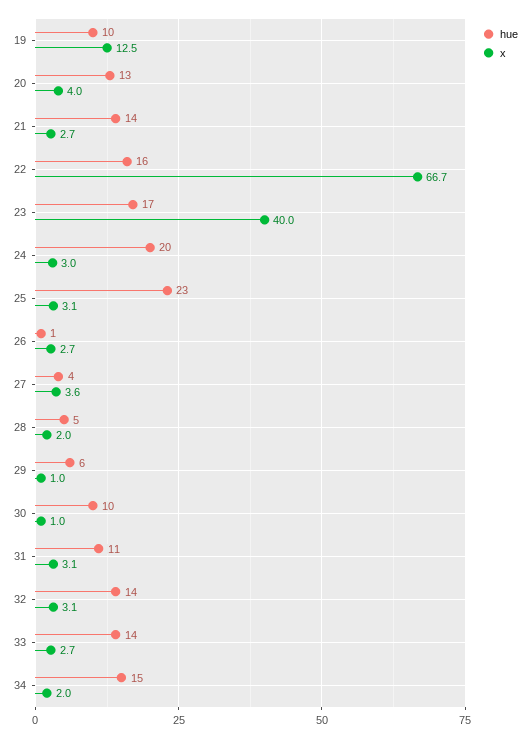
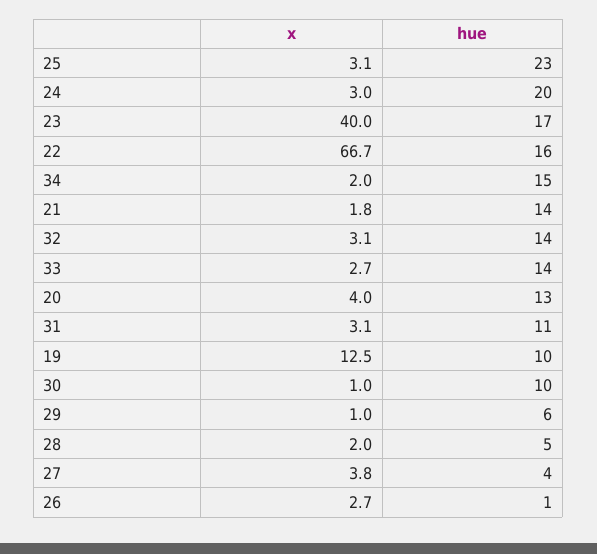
x, 21: 2.7 -> 1.8
x, 27: 3.6 -> 3.8

